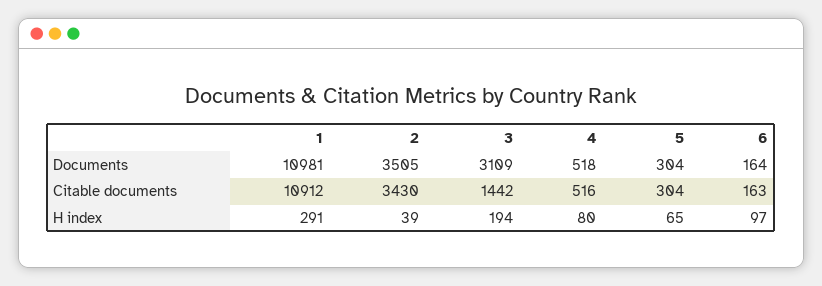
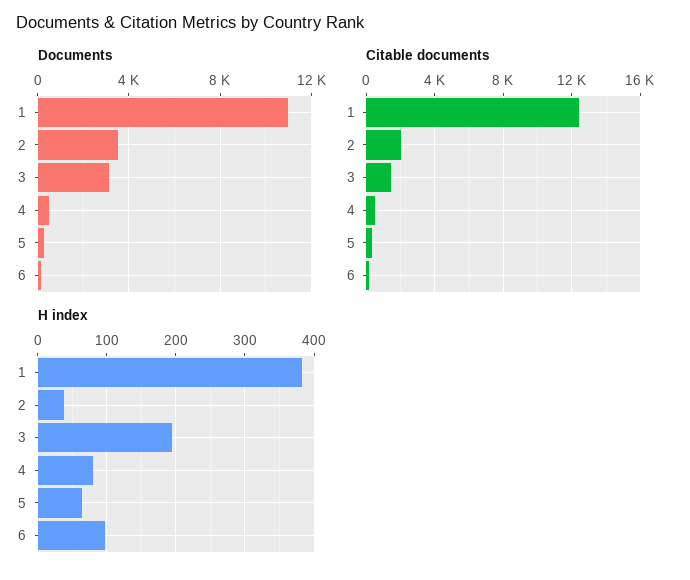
Citable documents, 1: 10912 -> 12500
Citable documents, 2: 3430 -> 2000
H index, 1: 291 -> 380

